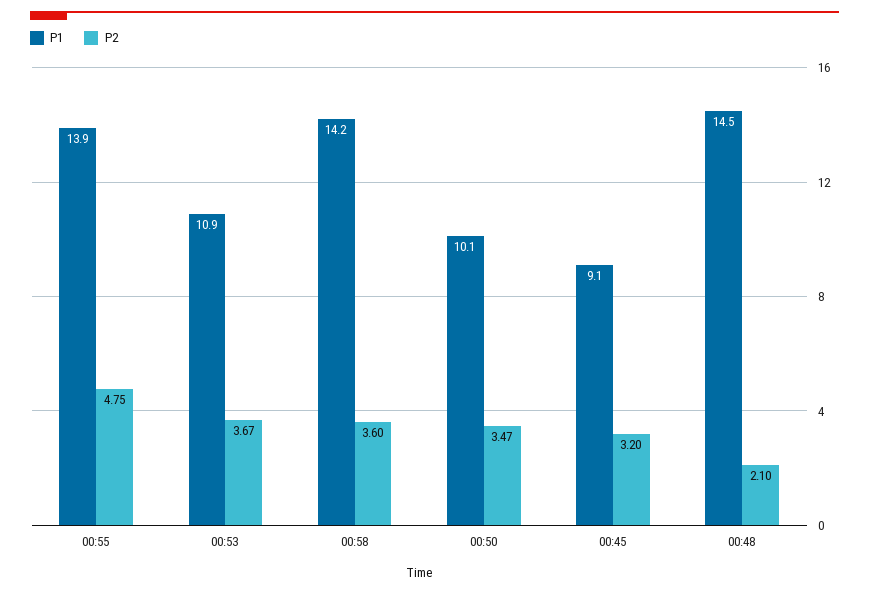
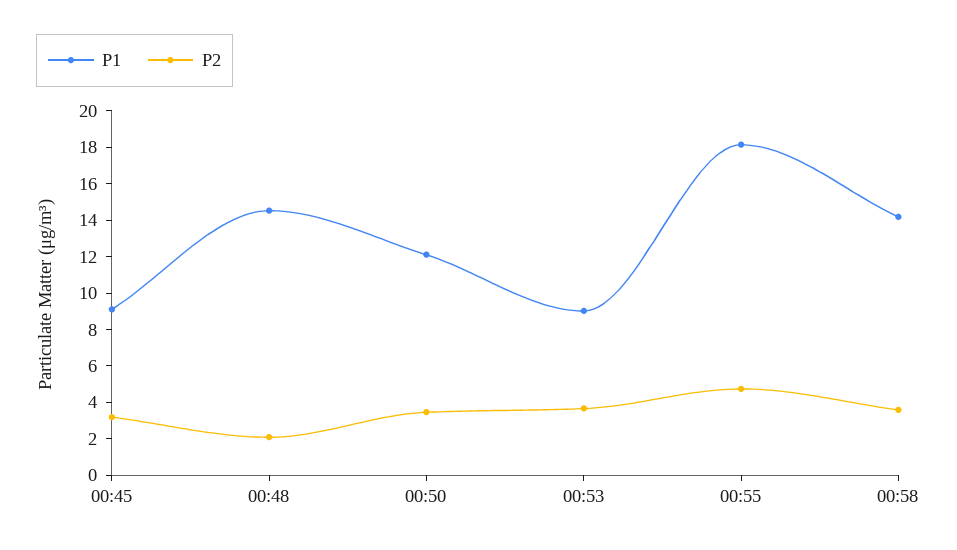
P1, 00:55: 13.9 -> 18
P1, 00:53: 10.9 -> 9
P1, 00:50: 10.1 -> 12

